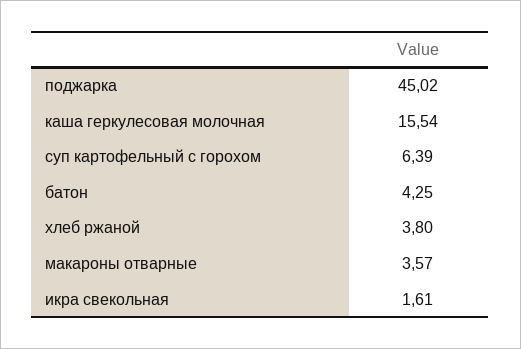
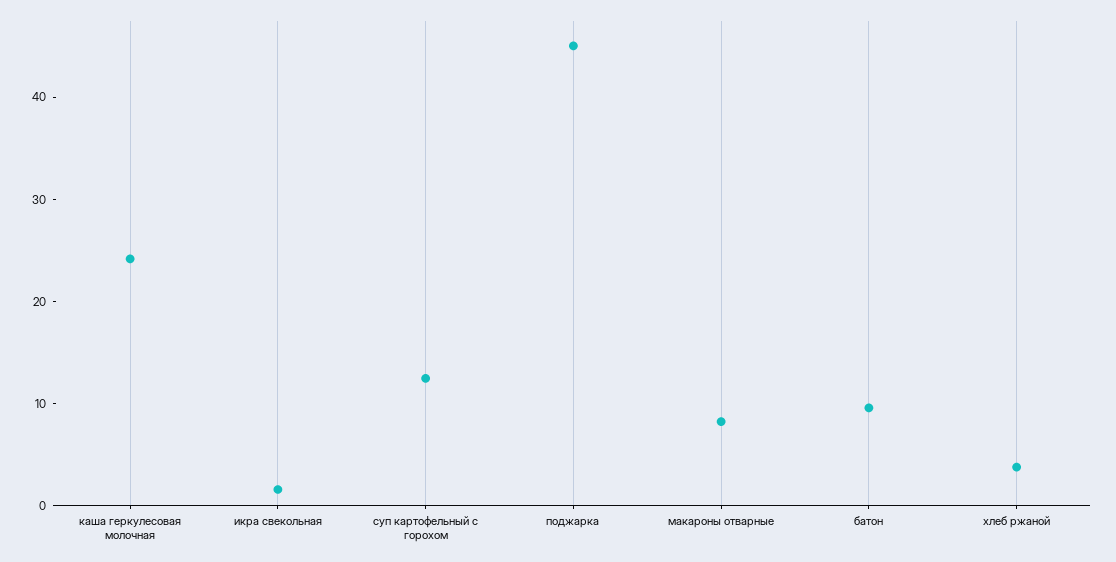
каша геркулесовая молочная: 15.54 -> 24
суп картофельный с горохом: 6.39 -> 12
батон: 4.25 -> 10
макароны отварные: 3.57 -> 8

